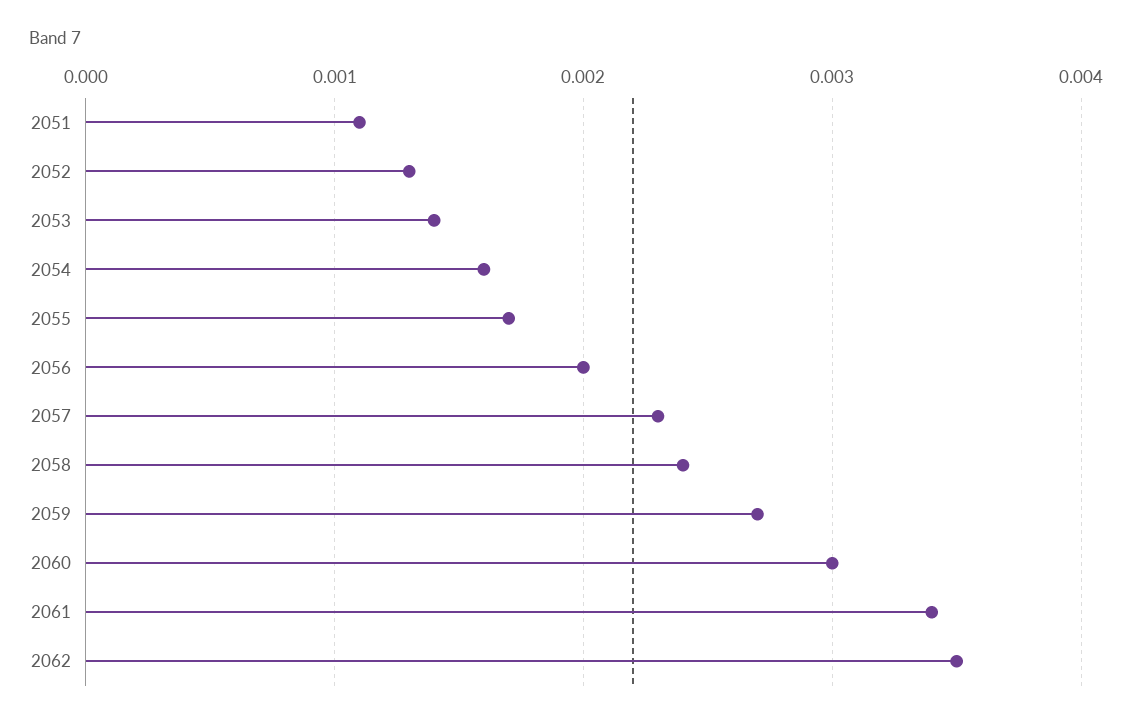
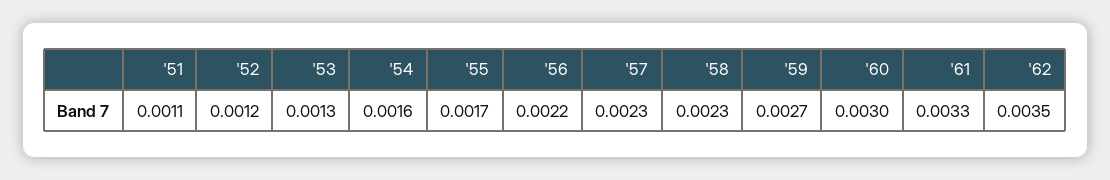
2052: 0.0013 -> 0.0012
2053: 0.0014 -> 0.0013
2056: 0.002 -> 0.0022
2058: 0.0024 -> 0.0023
2061: 0.0034 -> 0.0033

